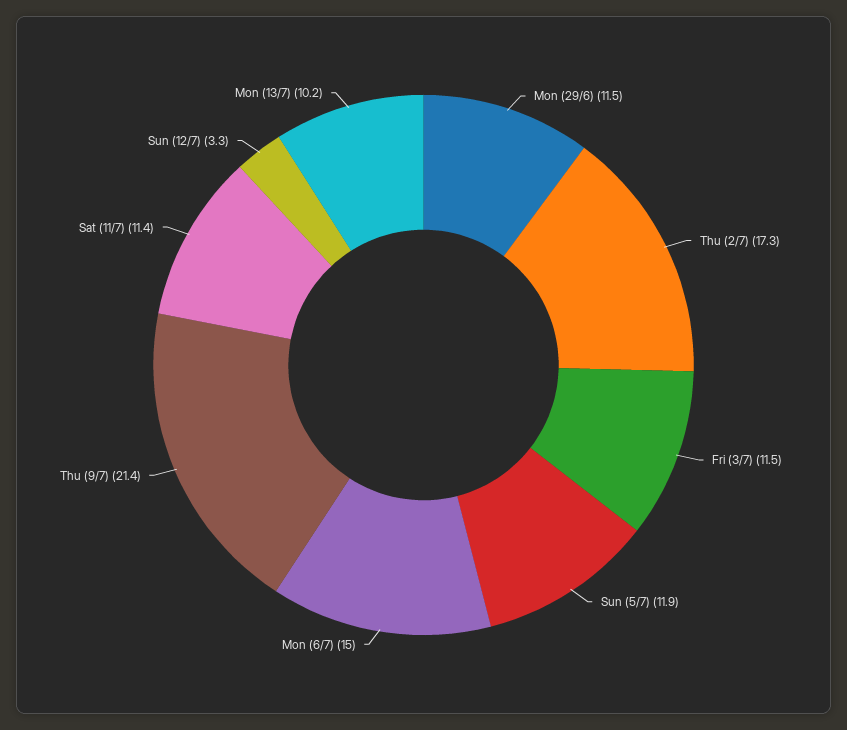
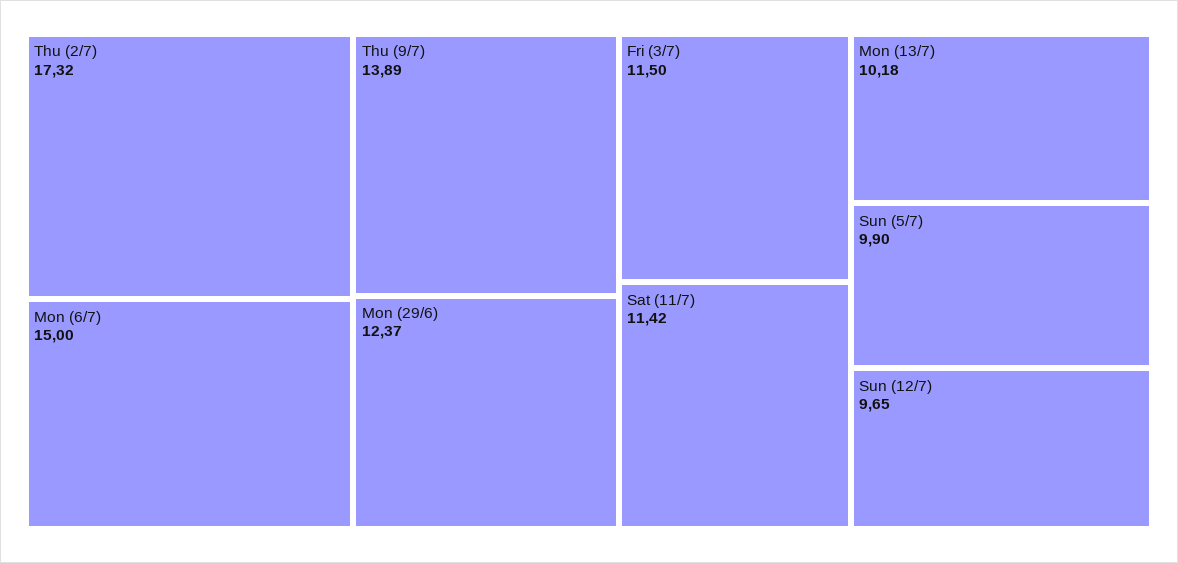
Mon (29/6): 11.5 -> 12.37
Sun (5/7): 11.9 -> 9.9
Thu (9/7): 21.4 -> 13.89
Sun (12/7): 3.3 -> 9.65

